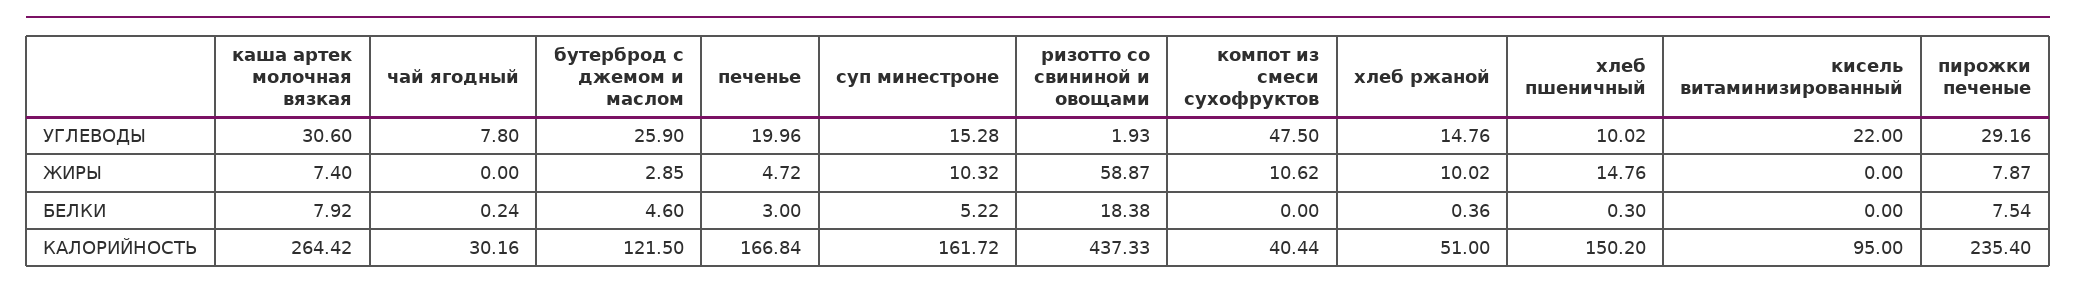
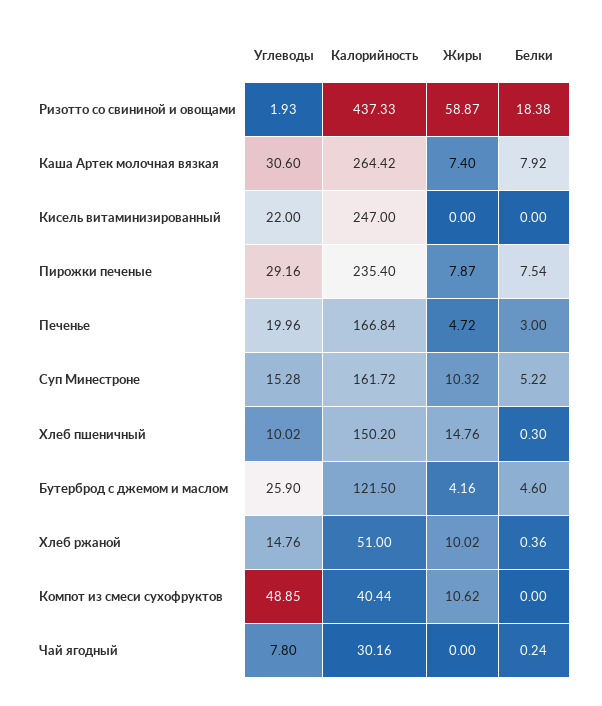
компот из смеси сухофруктов, УГЛЕВОДЫ: 47.5 -> 48.85
бутерброд с джемом и маслом, ЖИРЫ: 2.85 -> 4.16
кисель витаминизированный, КАЛОРИЙНОСТЬ: 95 -> 247

